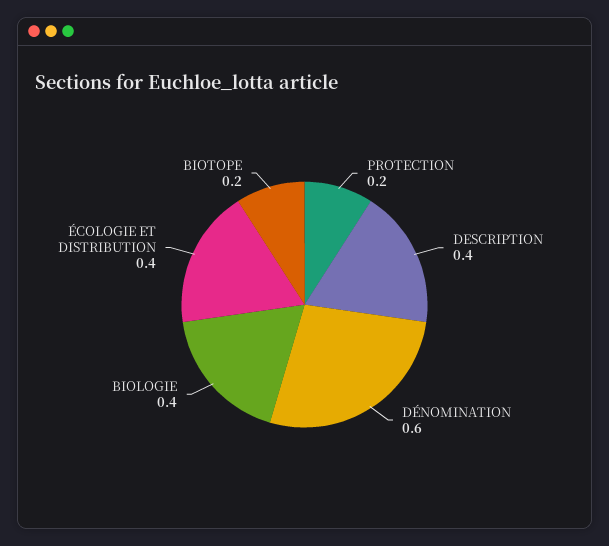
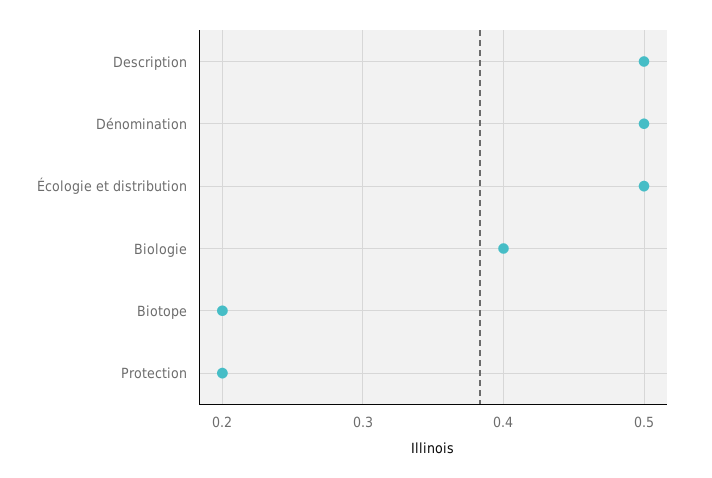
DESCRIPTION: 0.4 -> 0.5
DÉNOMINATION: 0.6 -> 0.5
ÉCOLOGIE ET DISTRIBUTION: 0.4 -> 0.5

